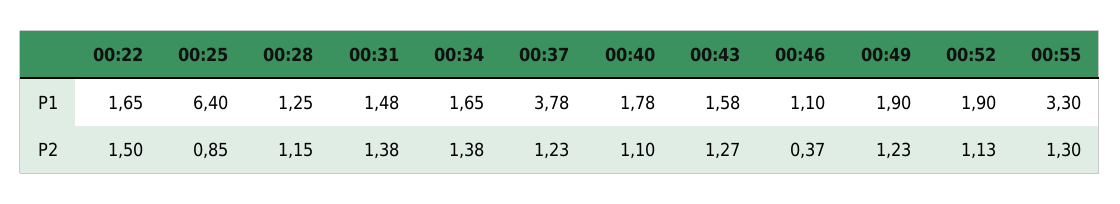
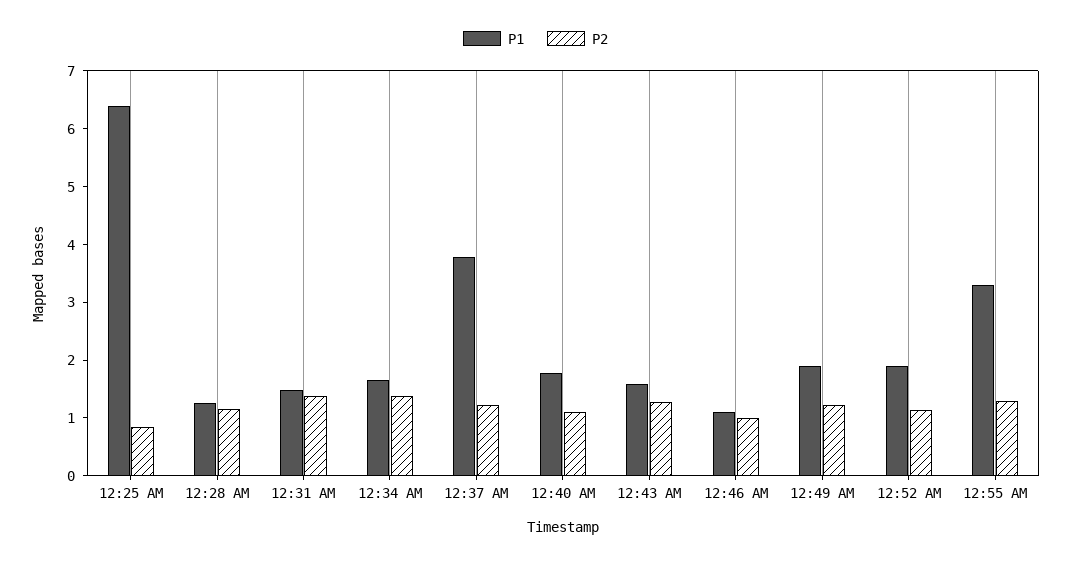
P1, 00:22: 1.65 -> none
P2, 00:22: 1.5 -> none
P2, 00:46: 0.37 -> 1

